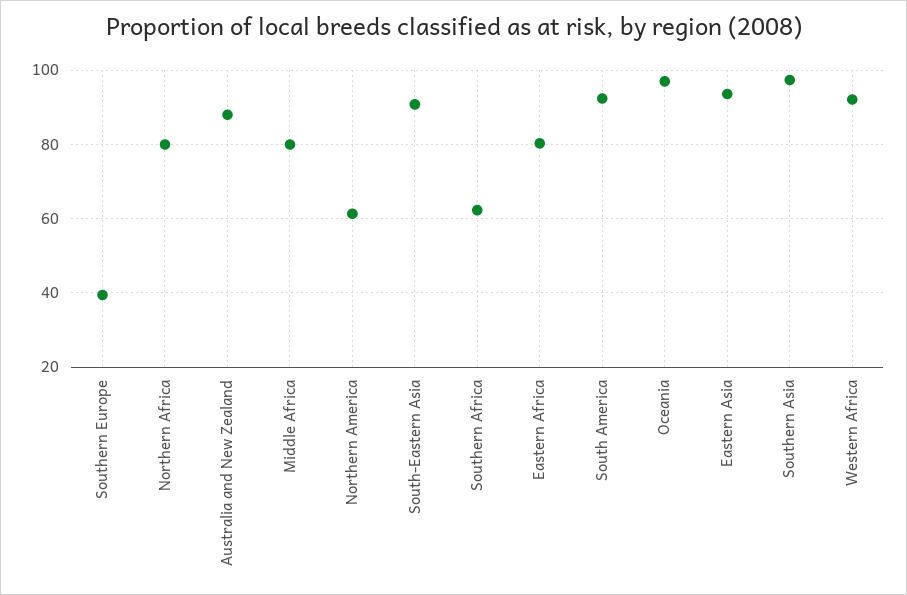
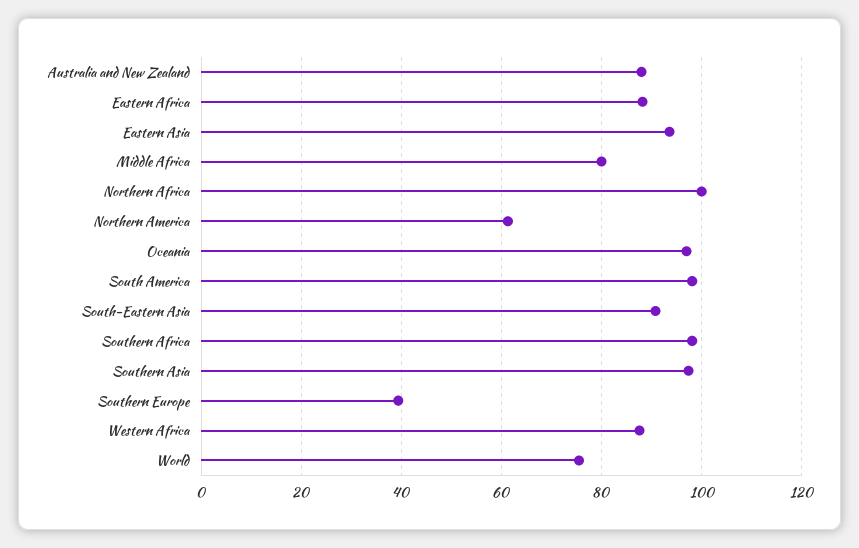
Northern Africa: 80 -> 100
Southern Africa: 62 -> 98
Eastern Africa: 80 -> 88
South America: 92 -> 98
Western Africa: 92 -> 88
World: none -> 76

